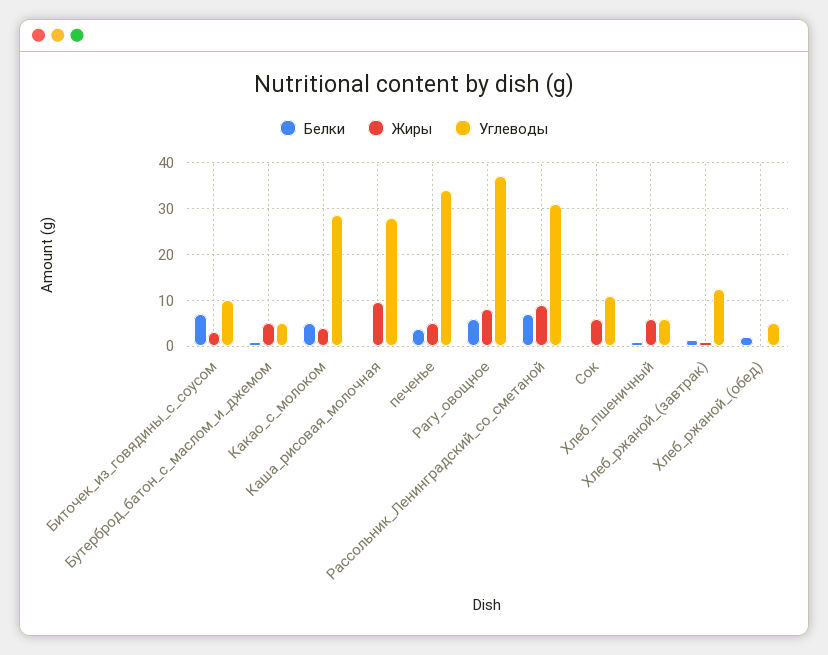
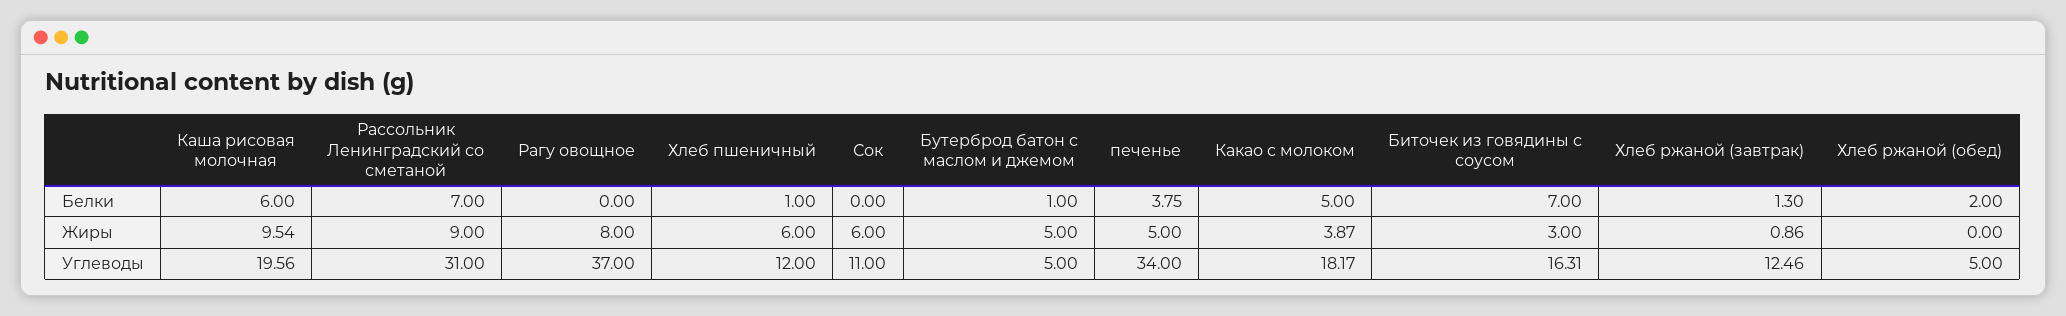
Углеводы, Биточек_из_говядины_с_соусом: 10 -> 16.31
Углеводы, Какао_с_молоком: 28 -> 18.17
Белки, Каша_рисовая_молочная: 0 -> 6
Углеводы, Каша_рисовая_молочная: 28 -> 19.56
Белки, Рагу_овощное: 6 -> 0
Углеводы, Хлеб_пшеничный: 6 -> 12

